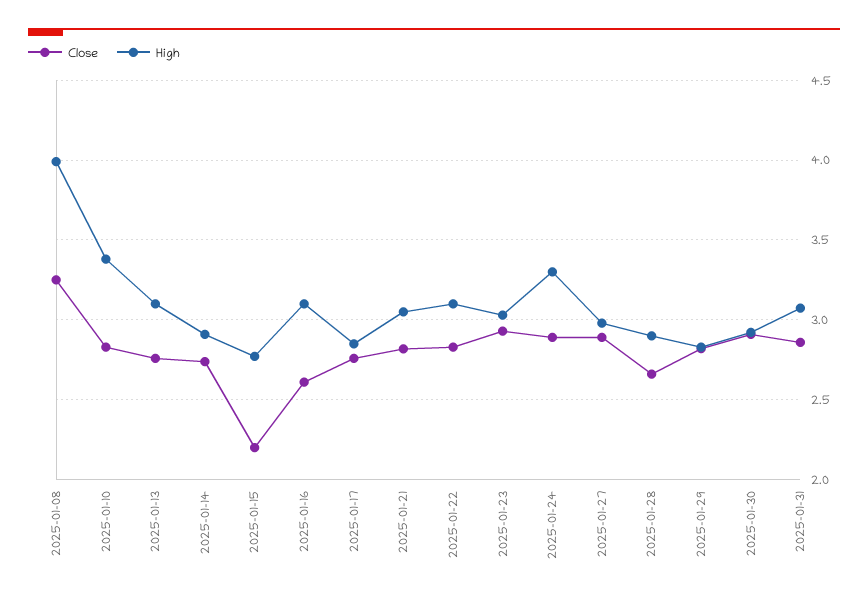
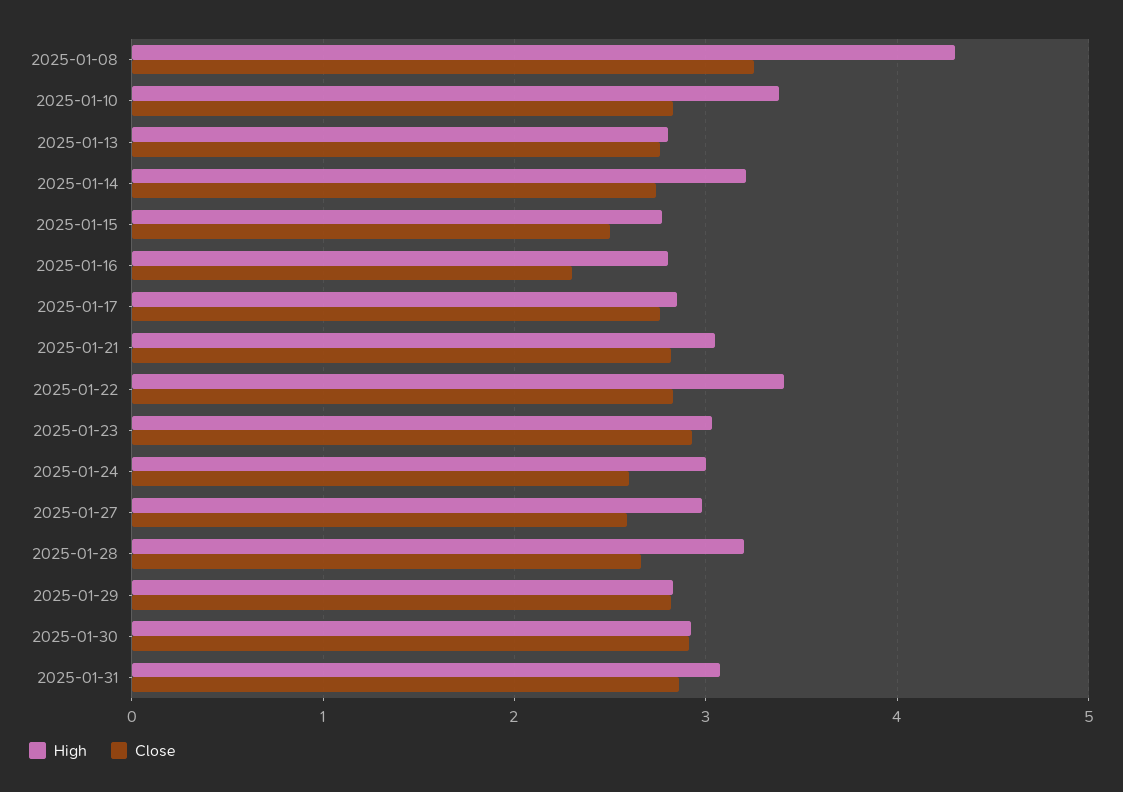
High, 2025-01-08: 4 -> 4.3
High, 2025-01-13: 3.1 -> 2.8
High, 2025-01-14: 2.9 -> 3.2
Close, 2025-01-15: 2.2 -> 2.5
Close, 2025-01-16: 2.6 -> 2.3
High, 2025-01-16: 3.1 -> 2.8
High, 2025-01-22: 3.1 -> 3.4
Close, 2025-01-24: 2.9 -> 2.6
High, 2025-01-24: 3.3 -> 3
Close, 2025-01-27: 2.9 -> 2.6
High, 2025-01-28: 2.9 -> 3.2

